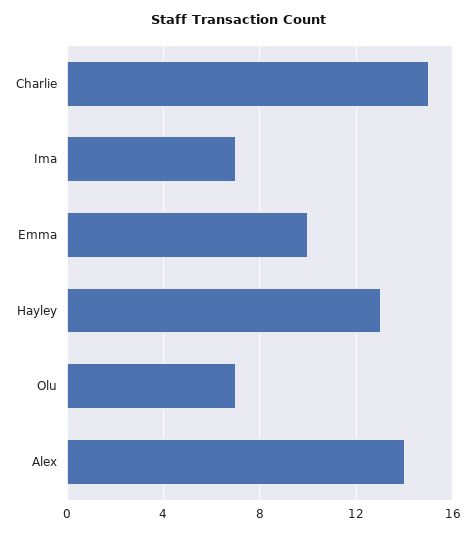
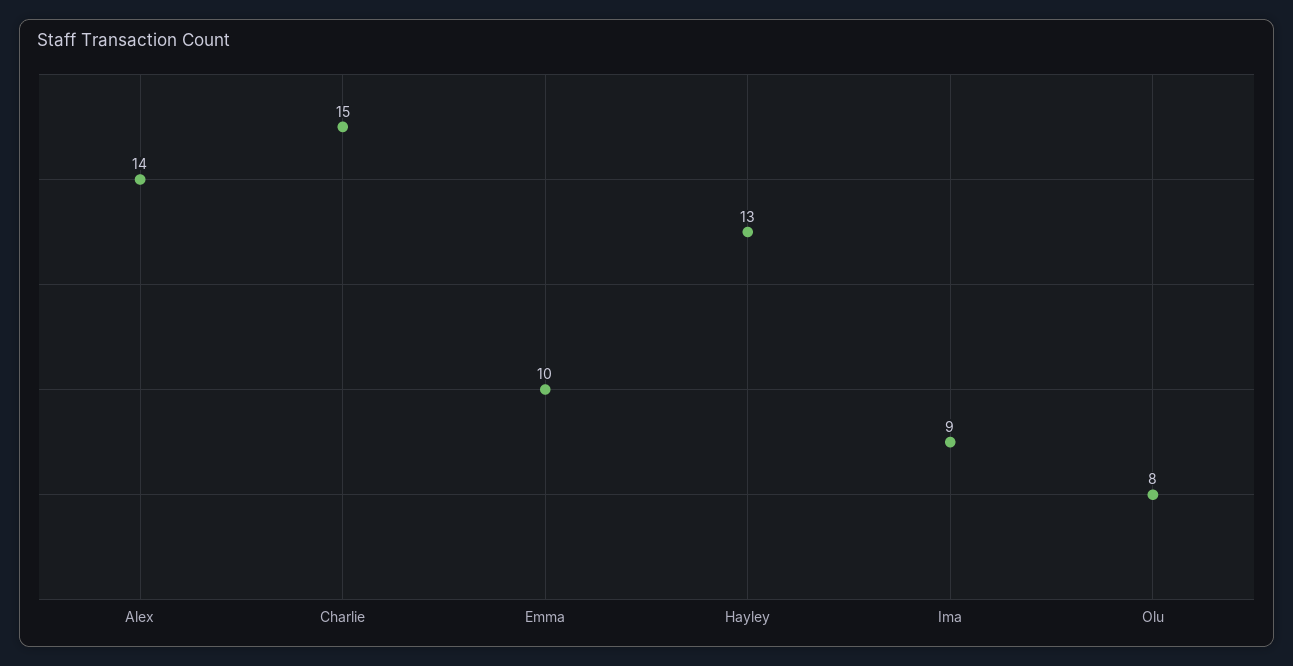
Ima: 7 -> 9
Olu: 7 -> 8

